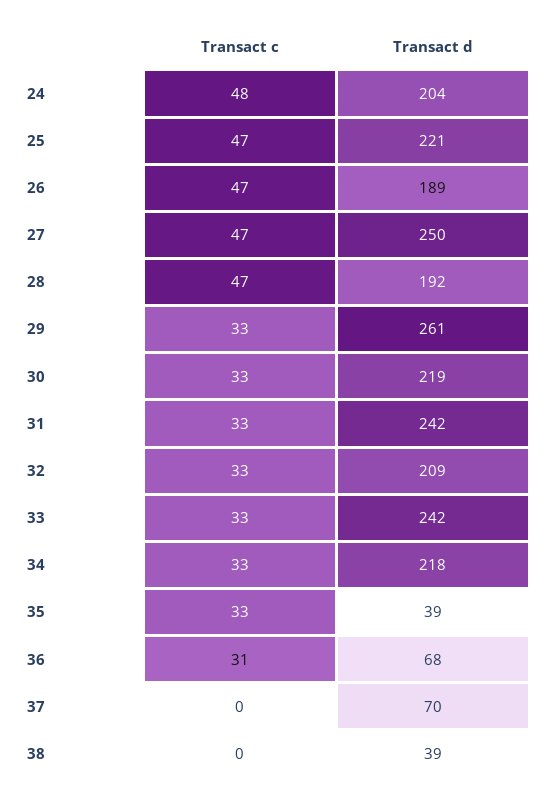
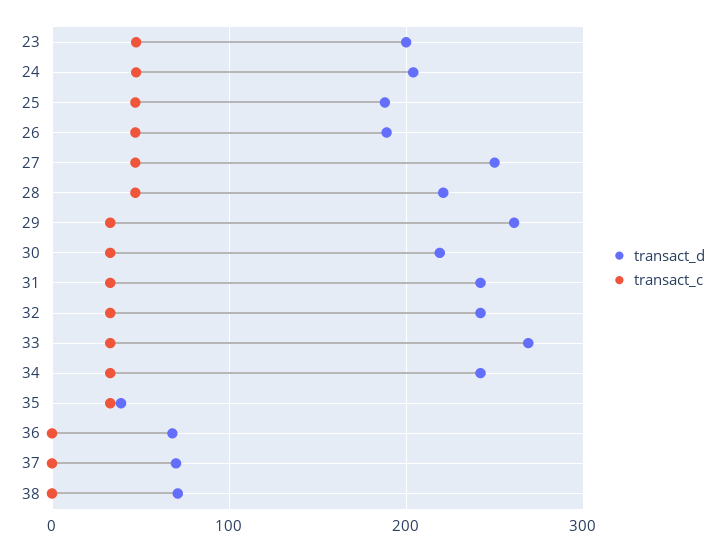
Transact d, 25: 221 -> 190
Transact d, 28: 192 -> 220
Transact d, 32: 209 -> 240
Transact d, 33: 242 -> 270
Transact d, 34: 218 -> 240
Transact c, 36: 31 -> 0
Transact d, 38: 39 -> 70
Transact d, 23: none -> 200
Transact c, 23: none -> 50

